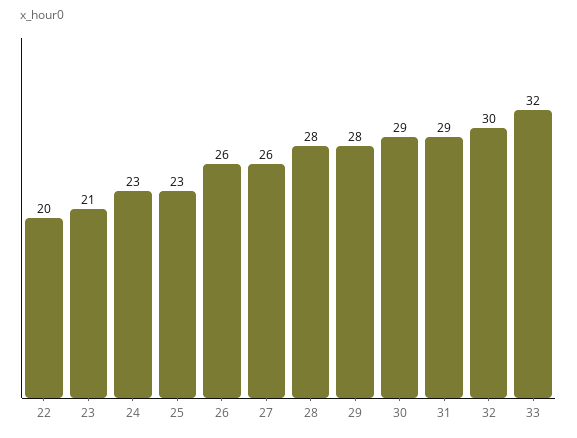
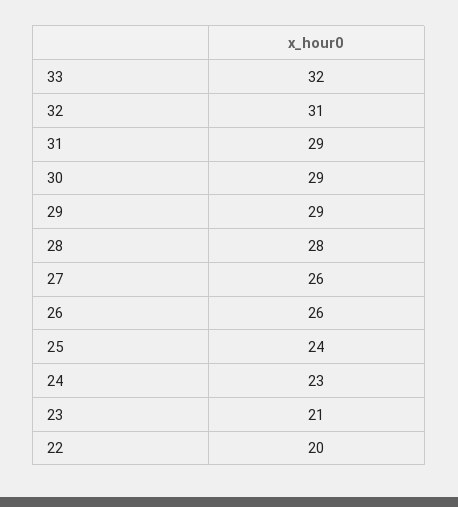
25: 23 -> 24
29: 28 -> 29
32: 30 -> 31

